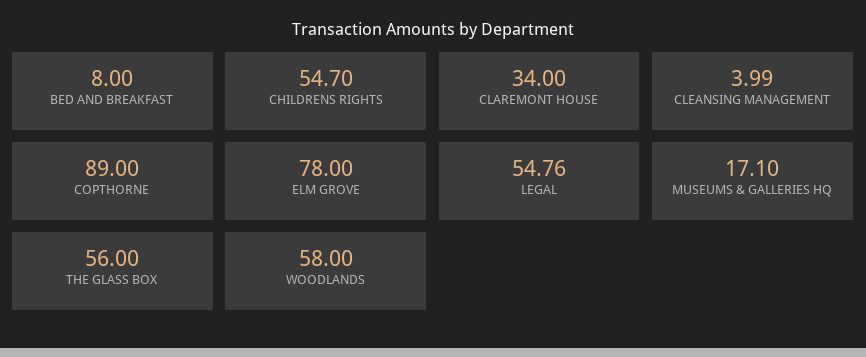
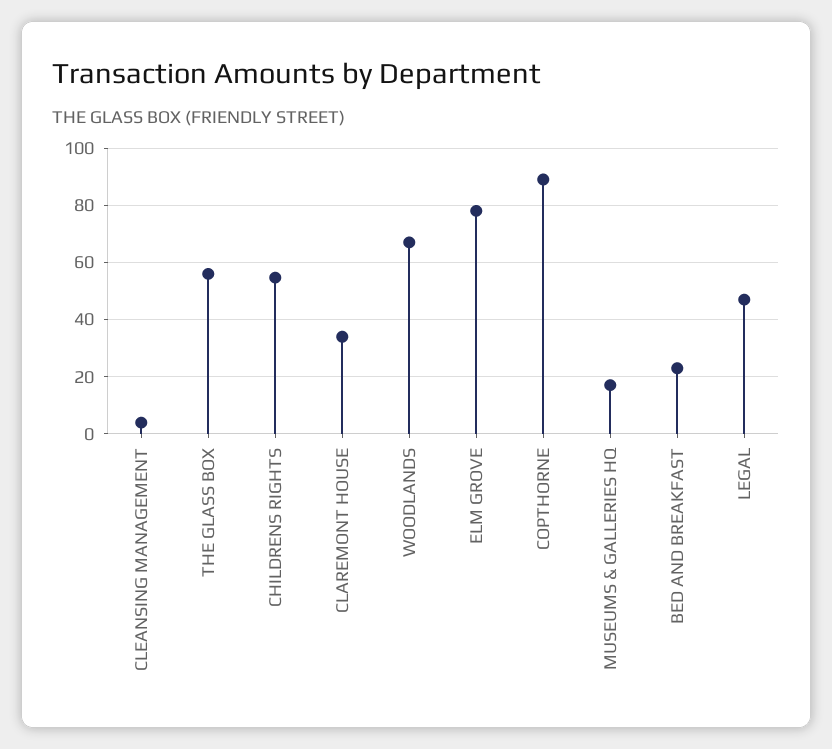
BED AND BREAKFAST: 8 -> 22.5
LEGAL: 54.76 -> 47.5
WOODLANDS: 58 -> 67.5

